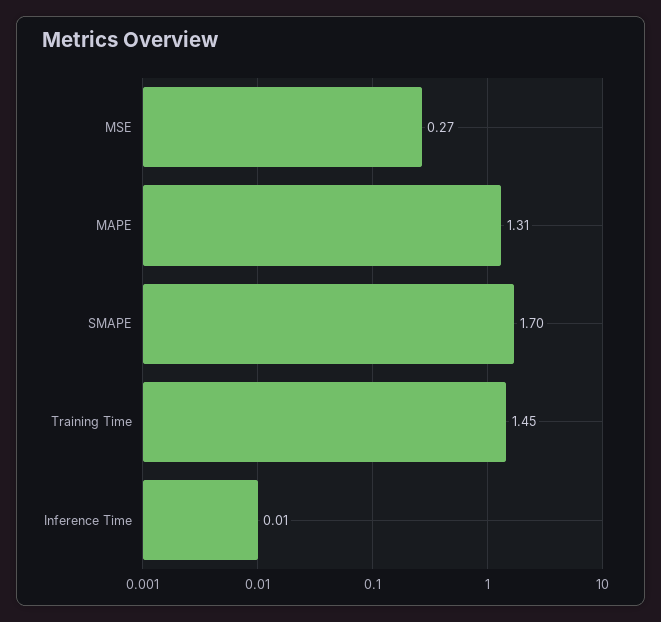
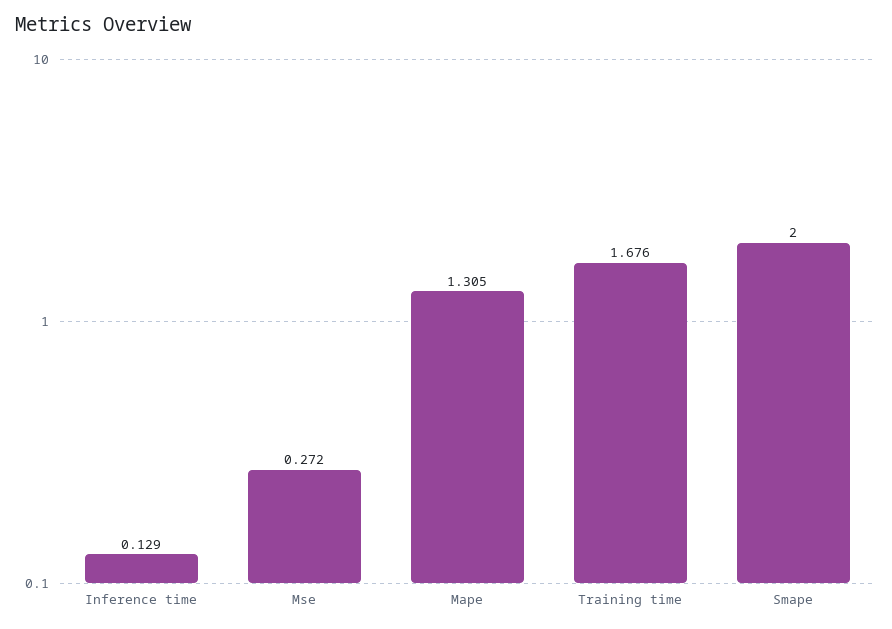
SMAPE: 1.7 -> 2
Training Time: 1.45 -> 1.676
Inference Time: 0.01 -> 0.129

